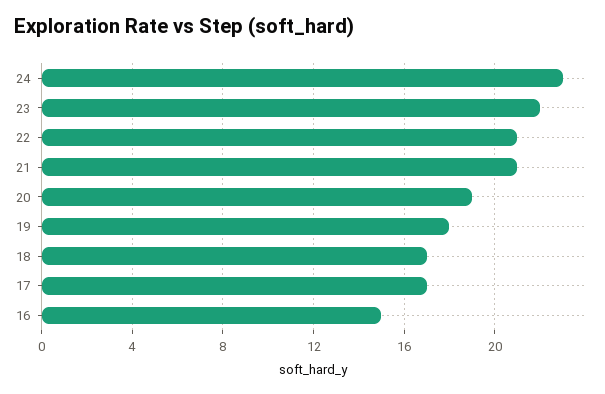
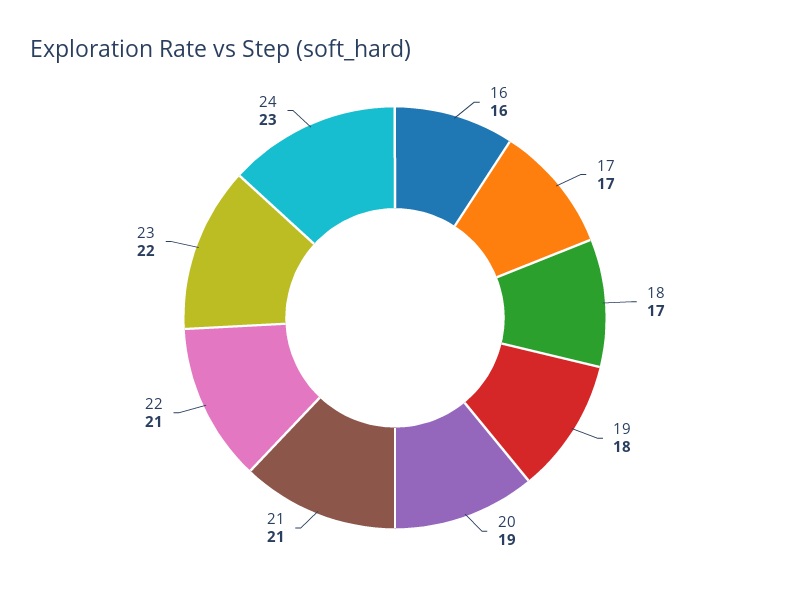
16: 15 -> 16

